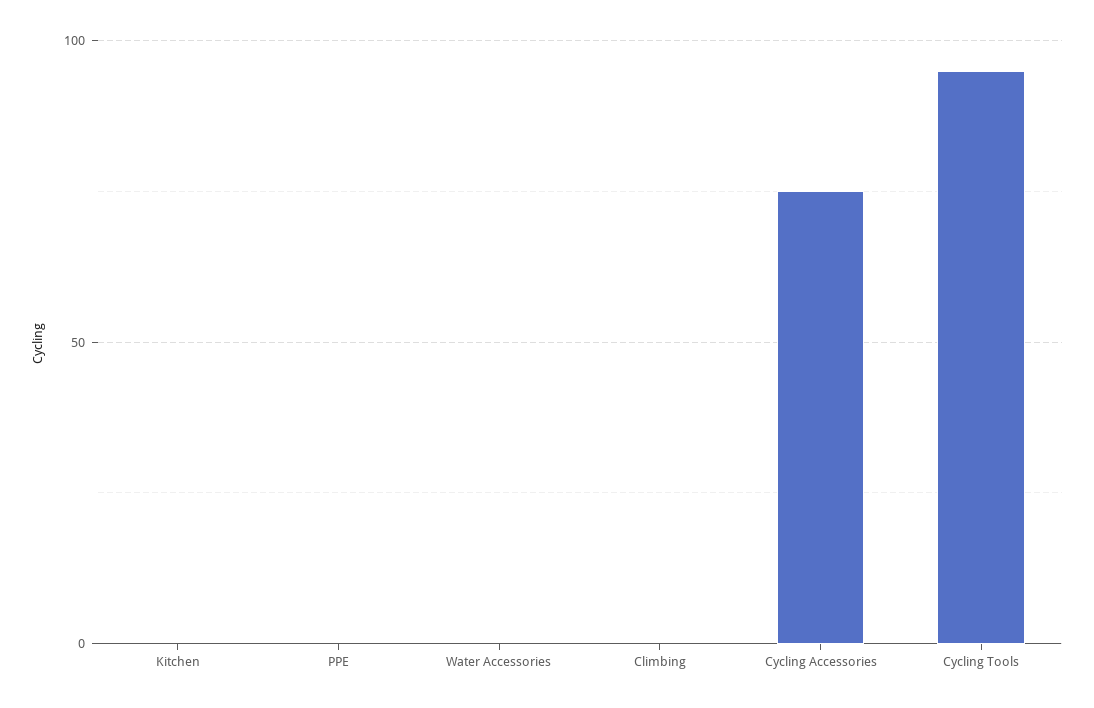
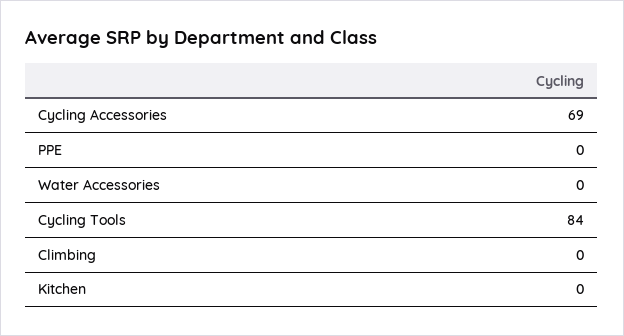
Cycling Accessories: 75 -> 69
Cycling Tools: 95 -> 84

